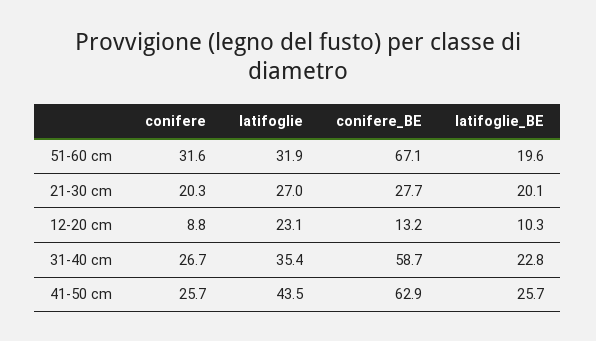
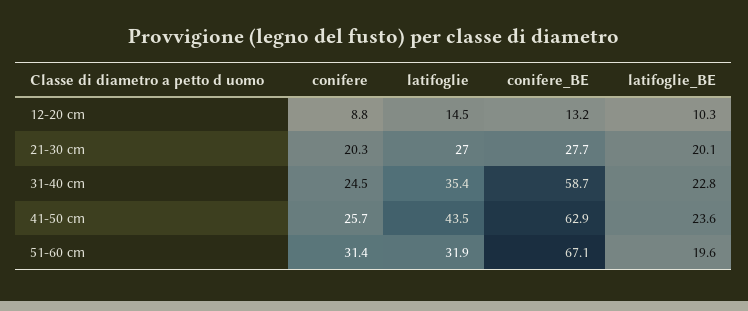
conifere, 51-60 cm: 31.6 -> 31.4
latifoglie, 12-20 cm: 23.1 -> 14.5
conifere, 31-40 cm: 26.7 -> 24.5
latifoglie_BE, 41-50 cm: 25.7 -> 23.6

